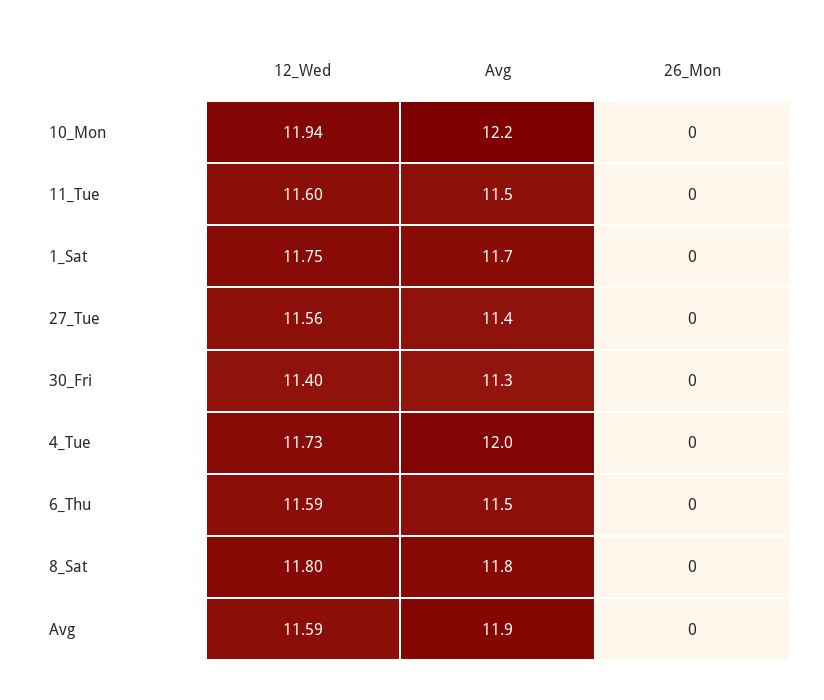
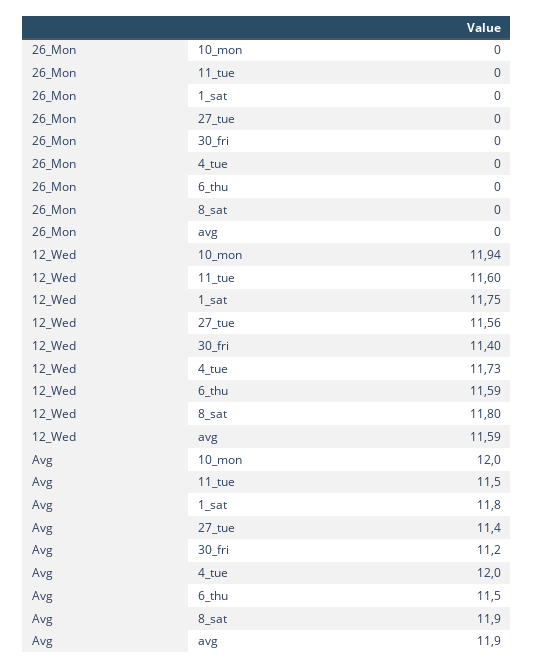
Avg, 10_Mon: 12.2 -> 12
Avg, 1_Sat: 11.7 -> 11.8
Avg, 30_Fri: 11.3 -> 11.2
Avg, 8_Sat: 11.8 -> 11.9

